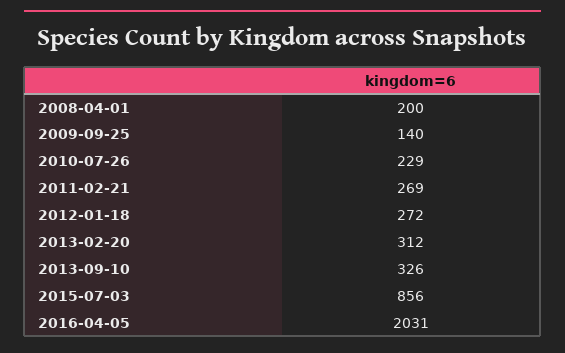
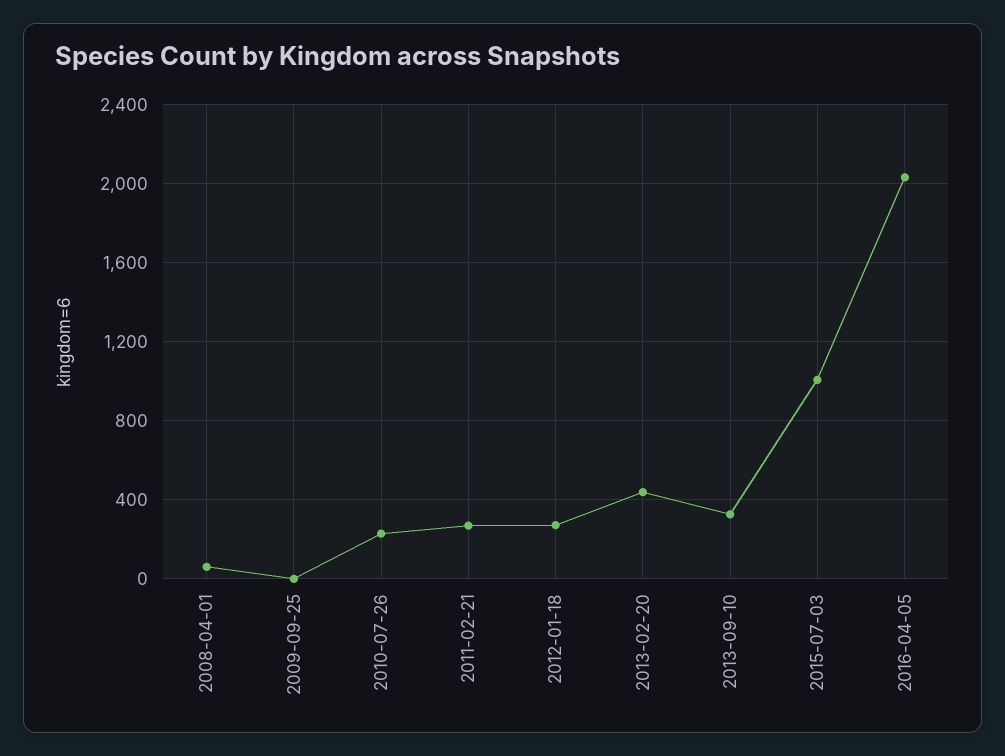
2008-04-01: 200 -> 50
2009-09-25: 140 -> 0
2013-02-20: 312 -> 450
2015-07-03: 856 -> 1000

